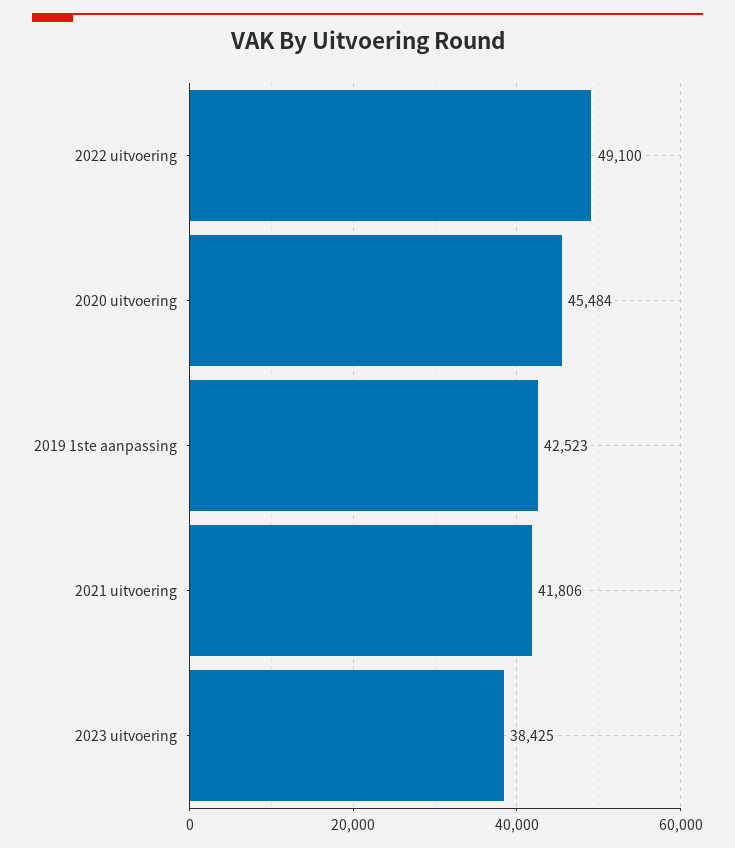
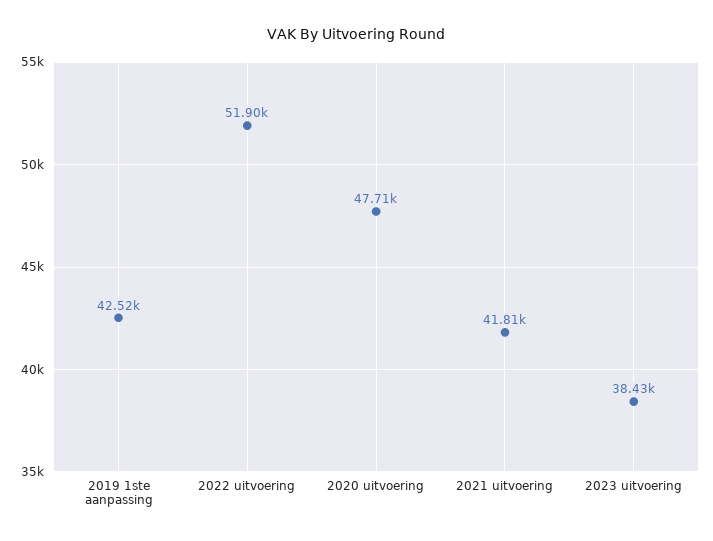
2022 uitvoering: 49100 -> 51900
2020 uitvoering: 45484 -> 47710

